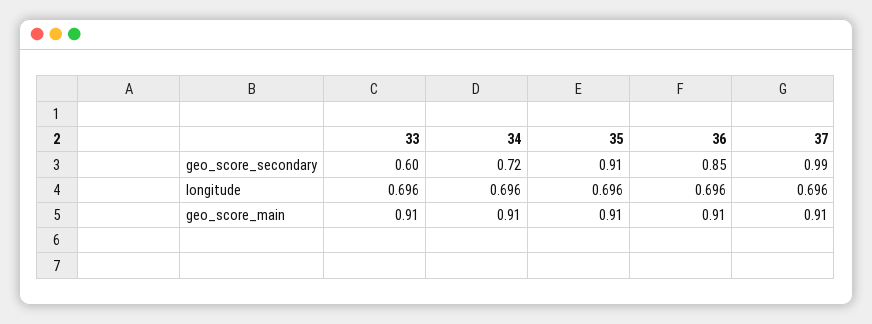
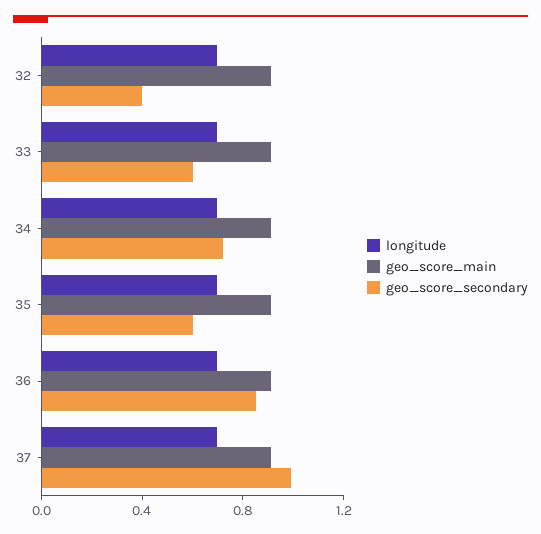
geo_score_secondary, 35: 0.91 -> 0.6
longitude, 32: none -> 0.7
geo_score_main, 32: none -> 0.9
geo_score_secondary, 32: none -> 0.4

